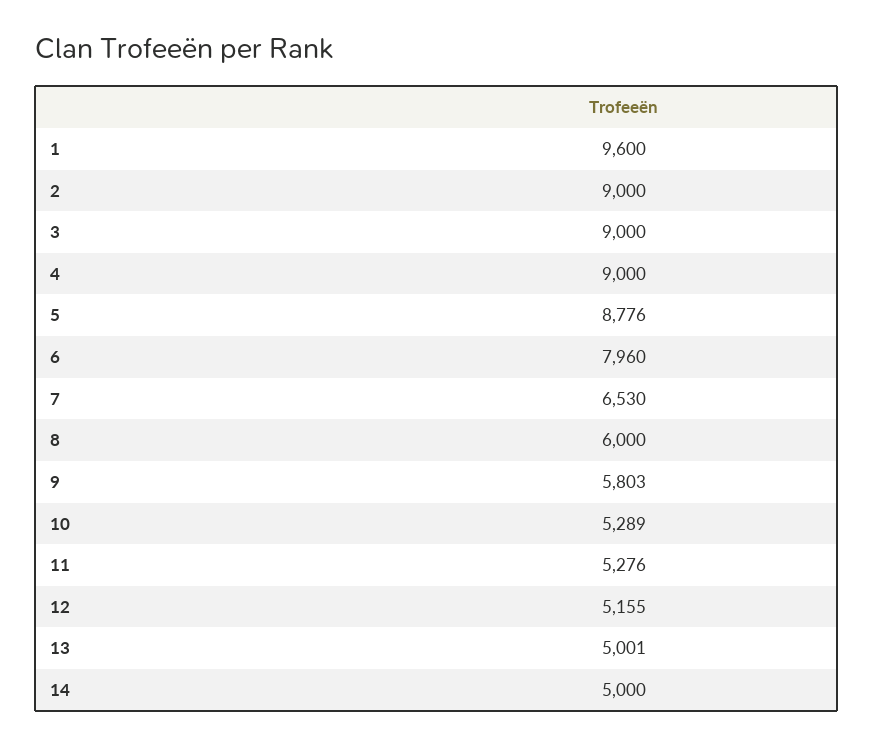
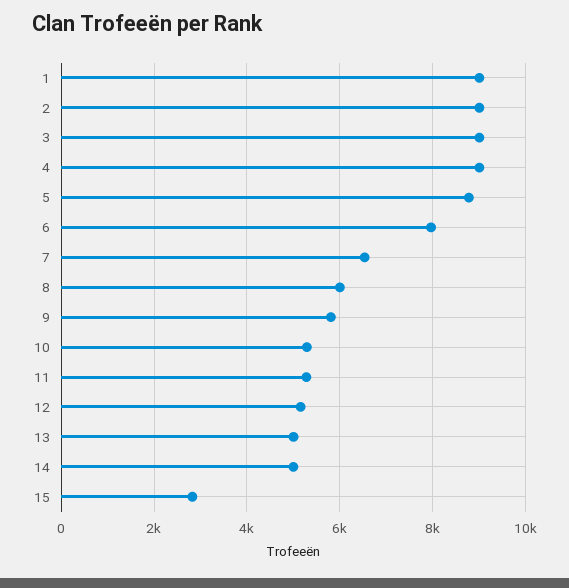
1: 9600 -> 9000
15: none -> 2800

